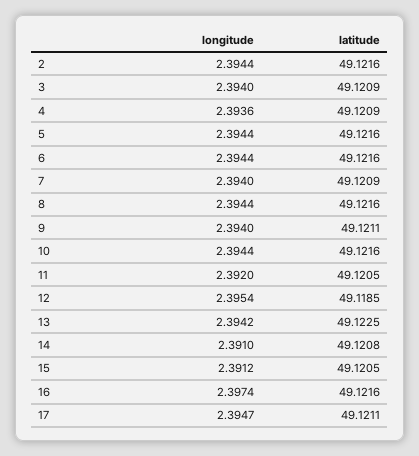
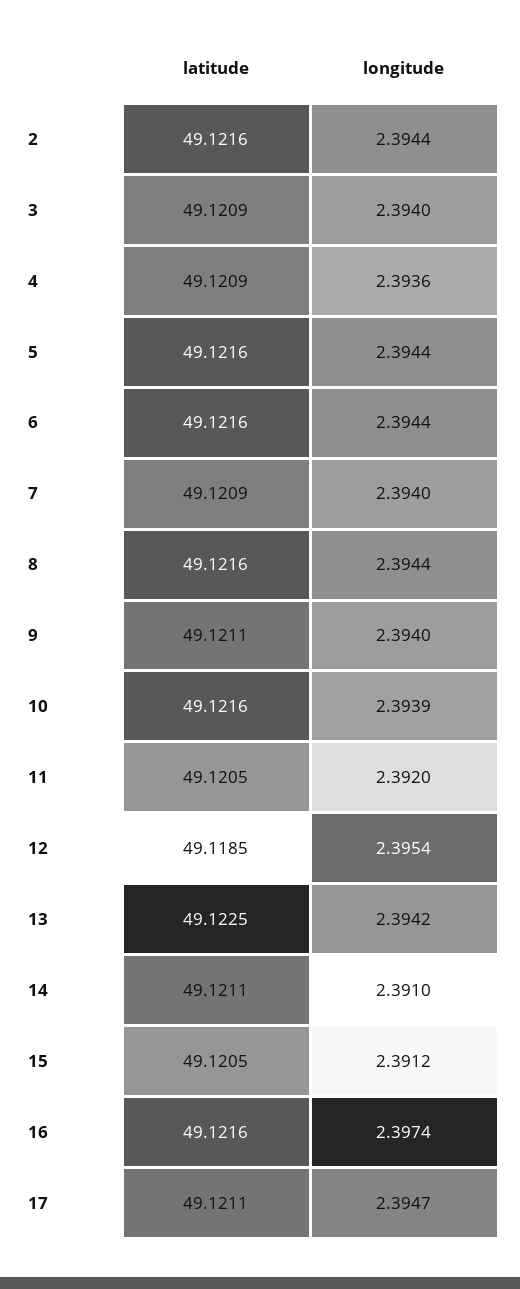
longitude, 10: 2.3944 -> 2.3939
latitude, 14: 49.1208 -> 49.1211

